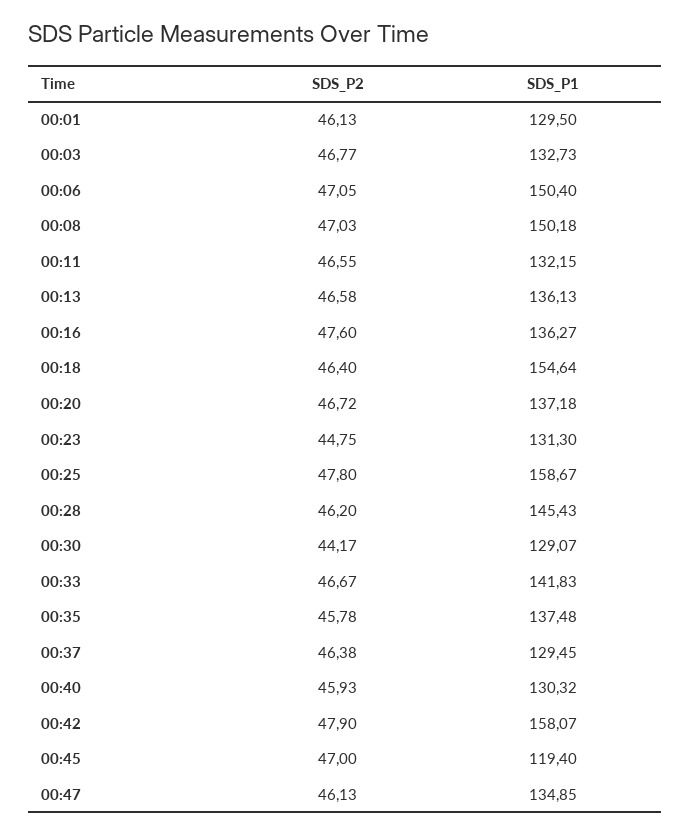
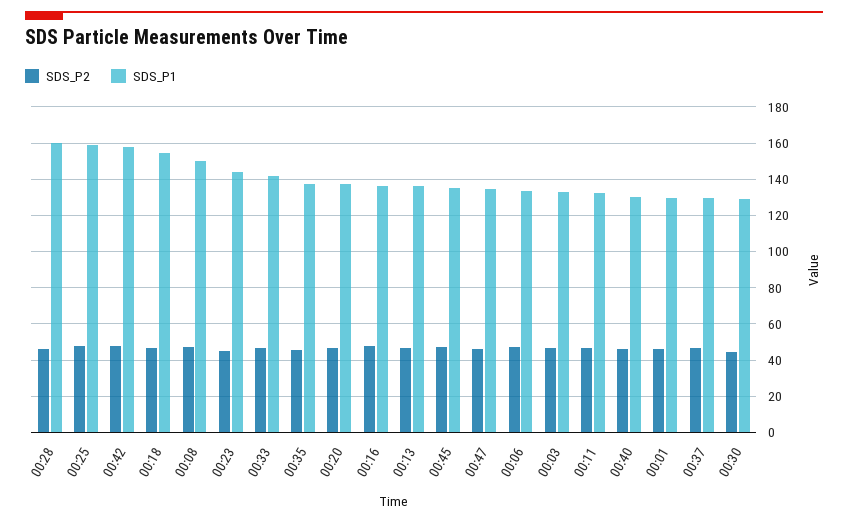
SDS_P1, 00:06: 150.4 -> 135
SDS_P1, 00:23: 131.3 -> 145
SDS_P1, 00:28: 145.43 -> 160
SDS_P1, 00:45: 119.4 -> 135

